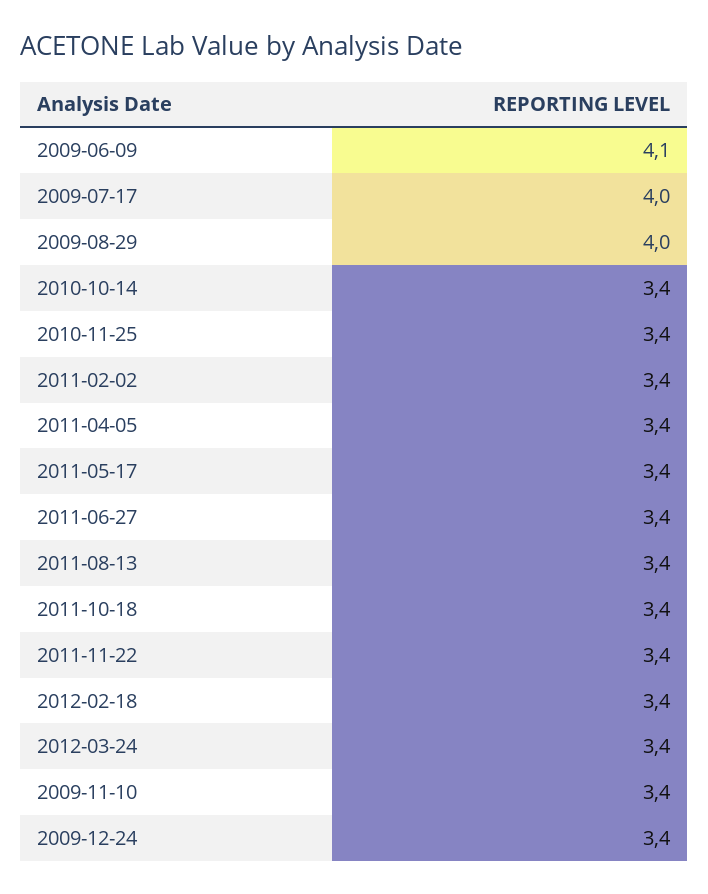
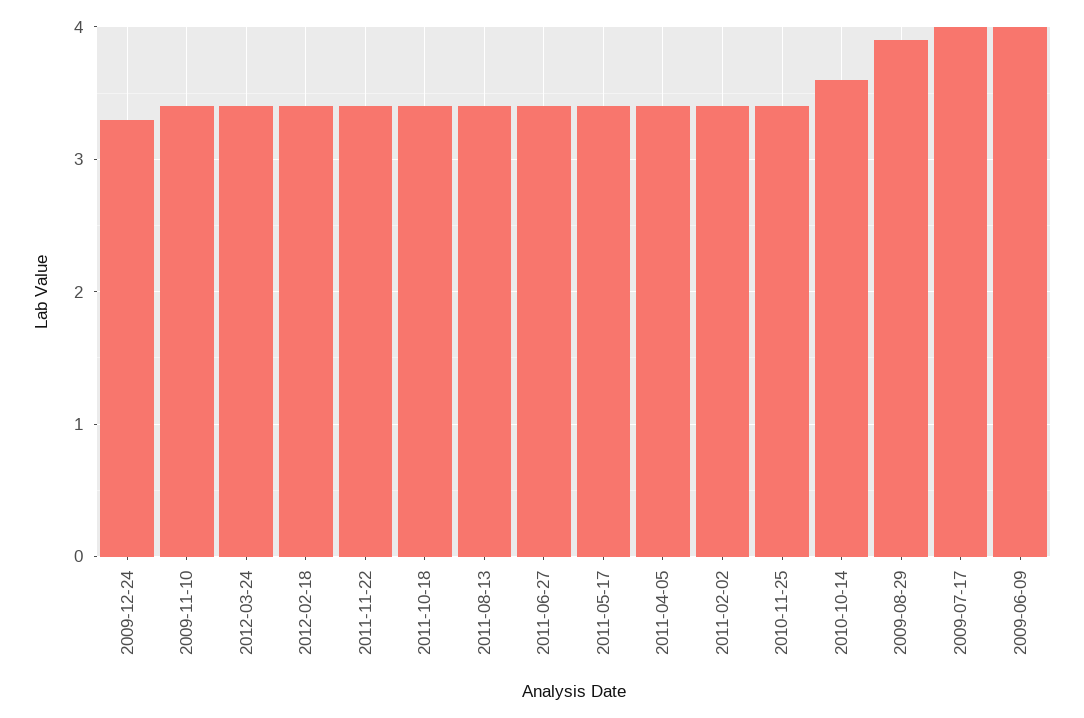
2009-06-09: 4.1 -> 4
2009-08-29: 4 -> 3.9
2010-10-14: 3.4 -> 3.6
2009-12-24: 3.4 -> 3.3

